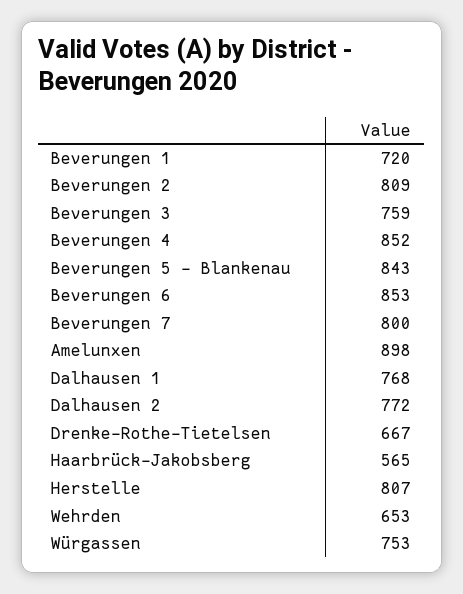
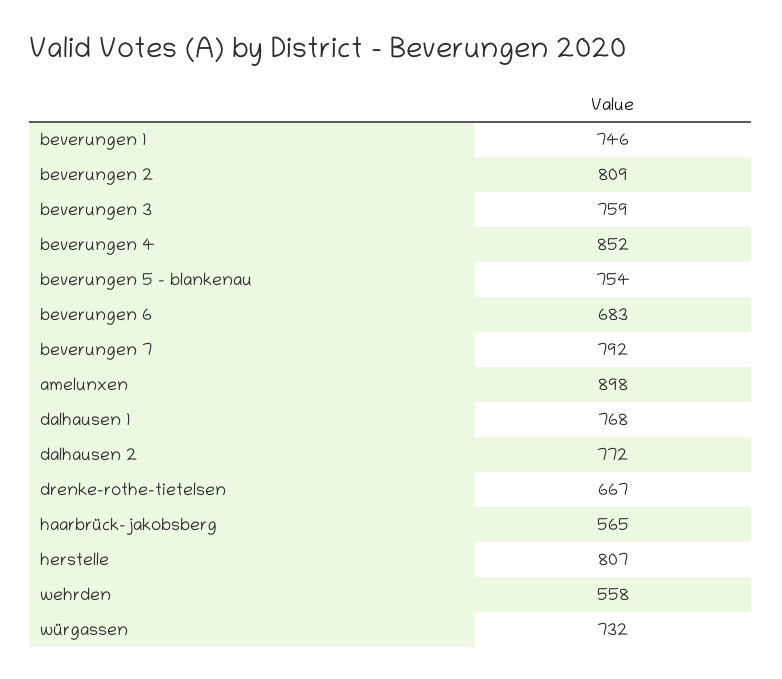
Beverungen 1: 720 -> 746
Beverungen 5 - Blankenau: 843 -> 754
Beverungen 6: 853 -> 683
Beverungen 7: 800 -> 792
Wehrden: 653 -> 558
Würgassen: 753 -> 732

